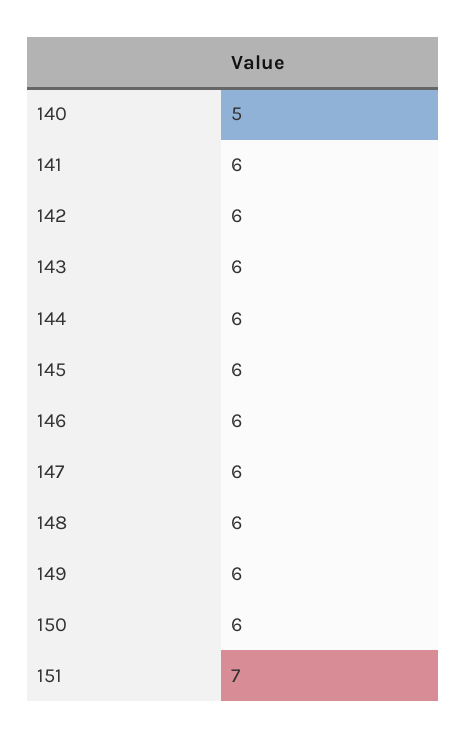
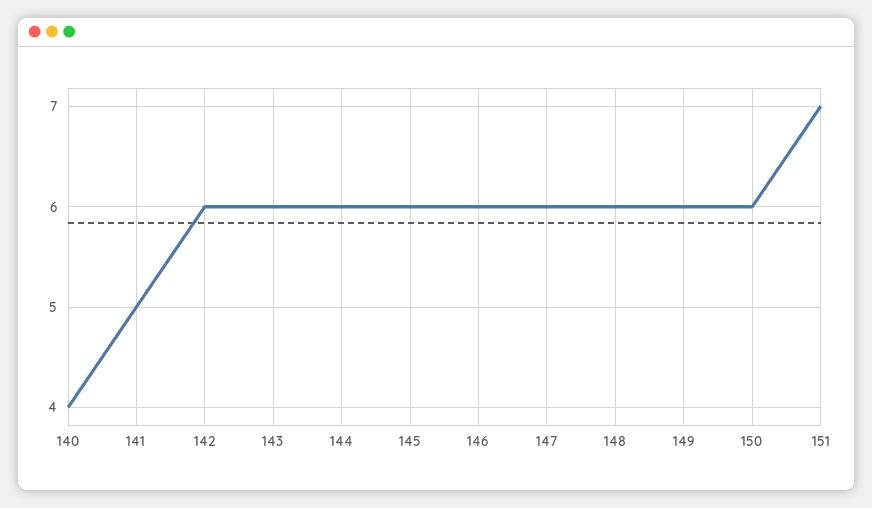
140: 5 -> 4
141: 6 -> 5

